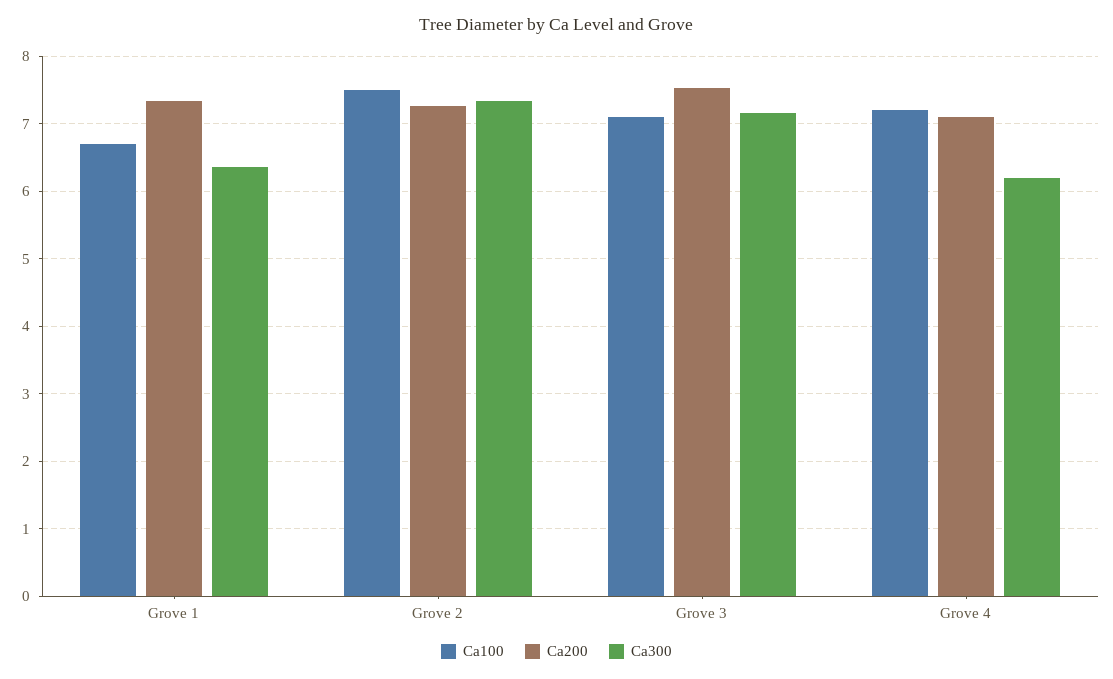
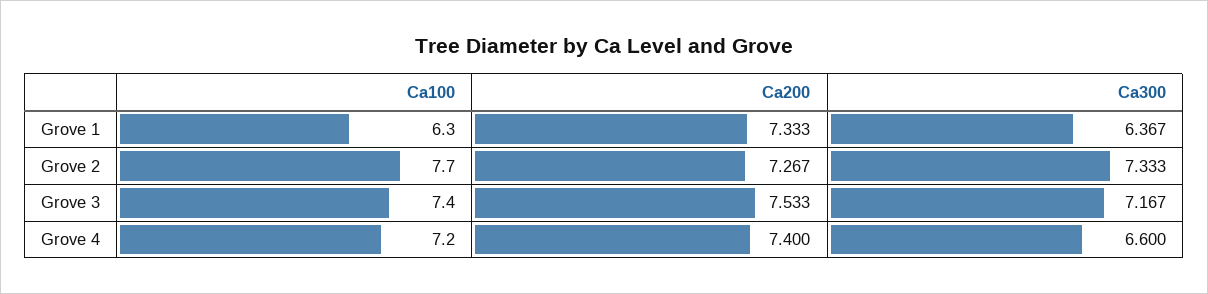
Ca100, Grove 1: 6.7 -> 6.3
Ca100, Grove 2: 7.5 -> 7.7
Ca100, Grove 3: 7.1 -> 7.4
Ca200, Grove 4: 7.1 -> 7.4
Ca300, Grove 4: 6.2 -> 6.6

